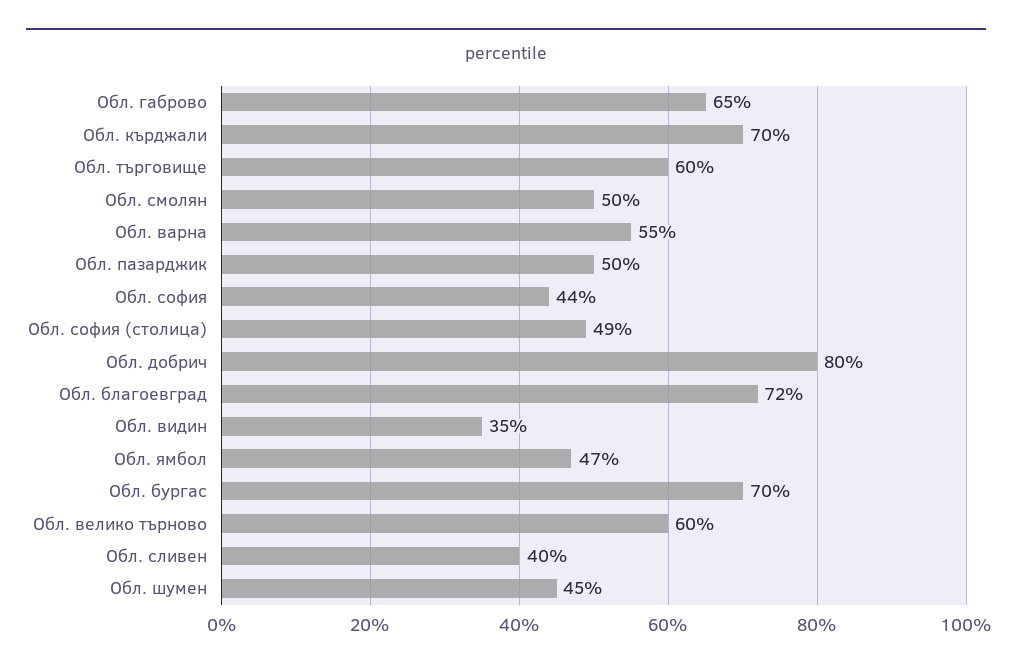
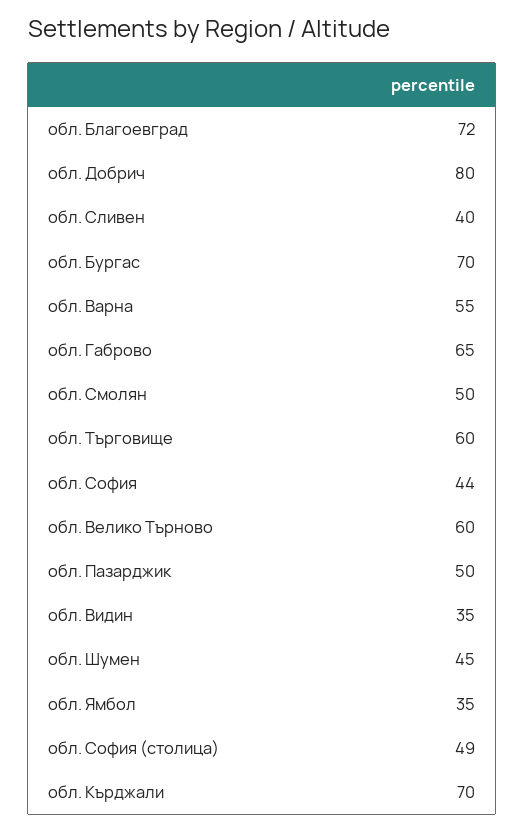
Обл. ямбол: 47 -> 35

